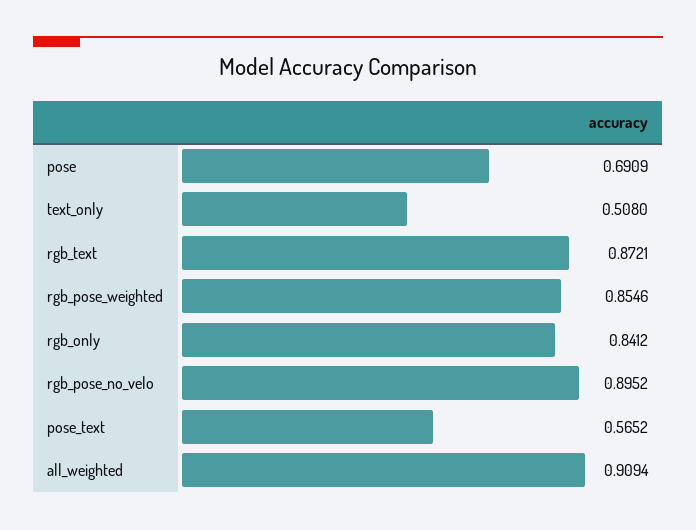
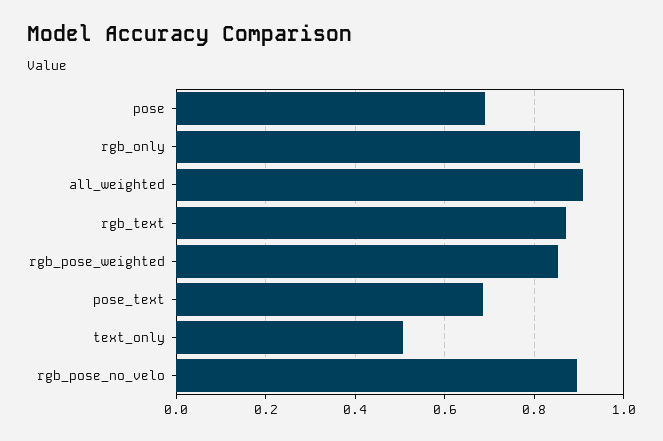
rgb_only: 0.8412 -> 0.9
pose_text: 0.5652 -> 0.68

